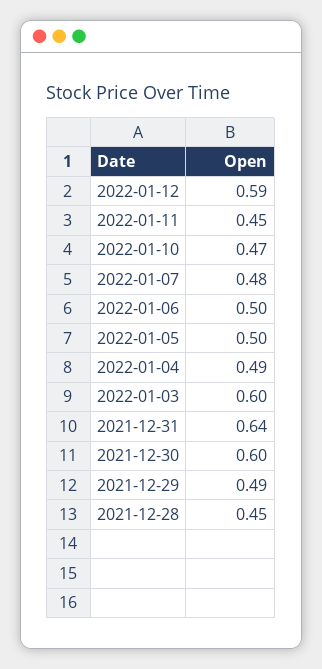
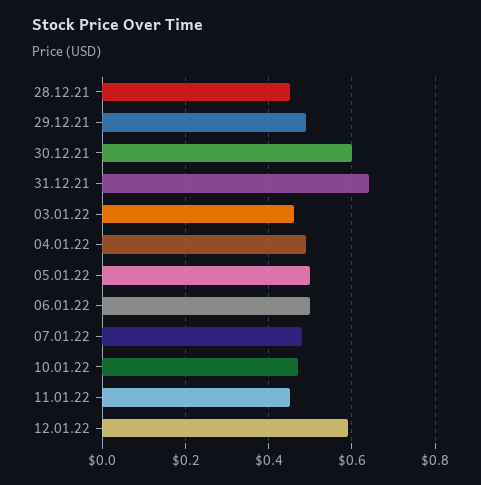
2022-01-03: 0.6 -> 0.45

